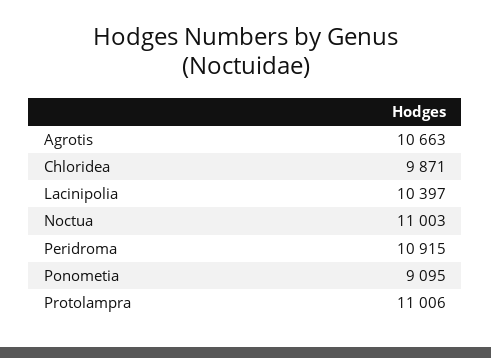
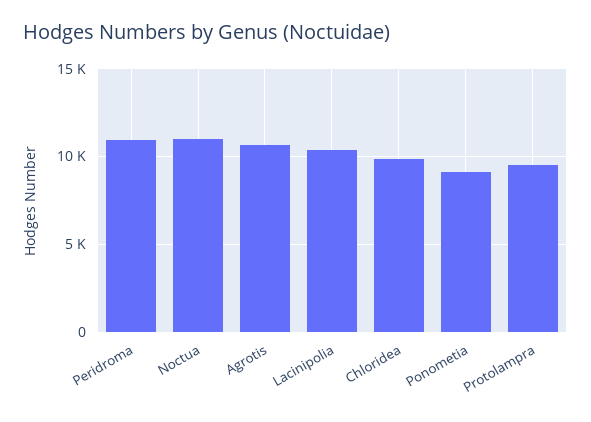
Protolampra: 11006 -> 9500

